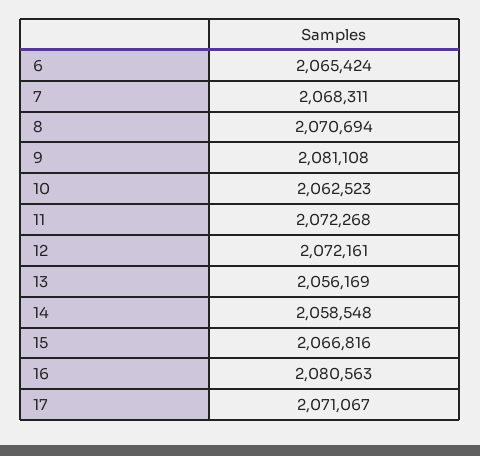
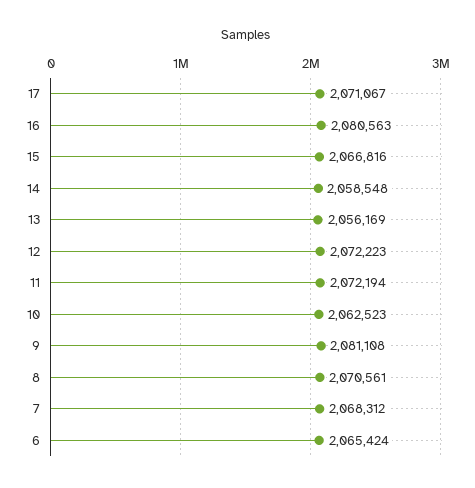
7: 2068311 -> 2068312
8: 2070694 -> 2070561
11: 2072268 -> 2072194
12: 2072161 -> 2072223

